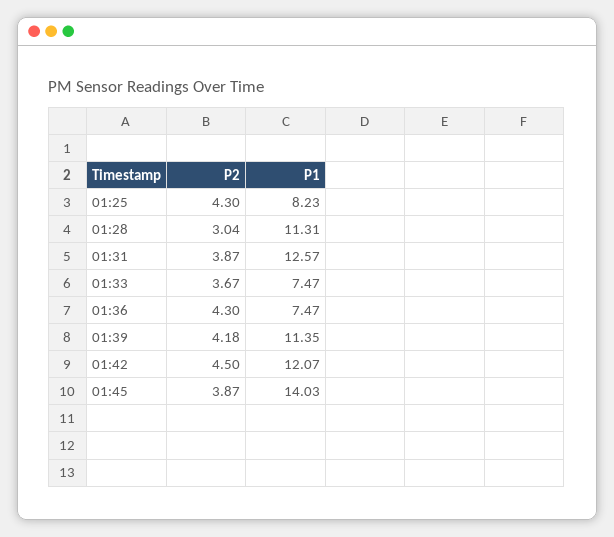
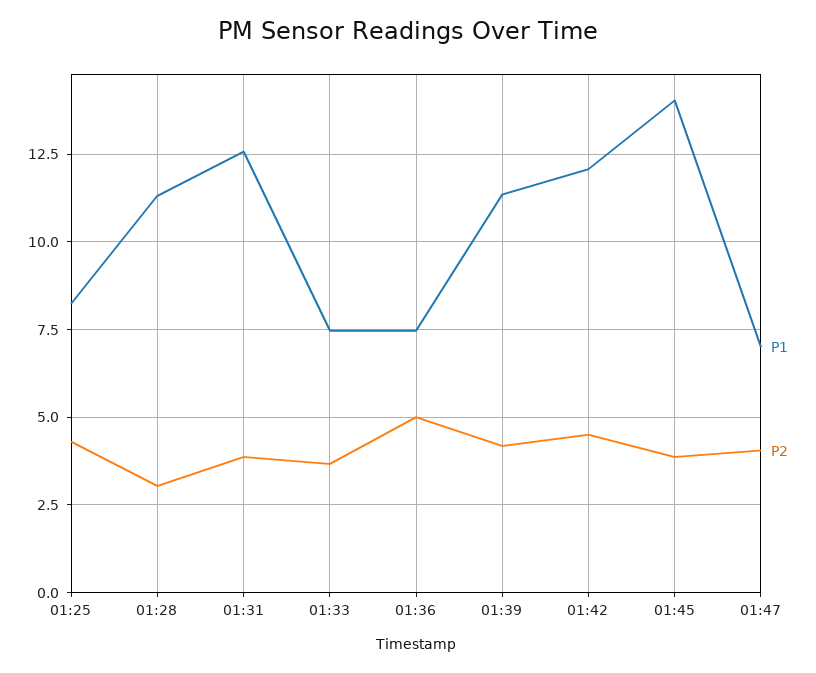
P2, 01:36: 4.3 -> 5
P1, 01:47: none -> 7
P2, 01:47: none -> 4

